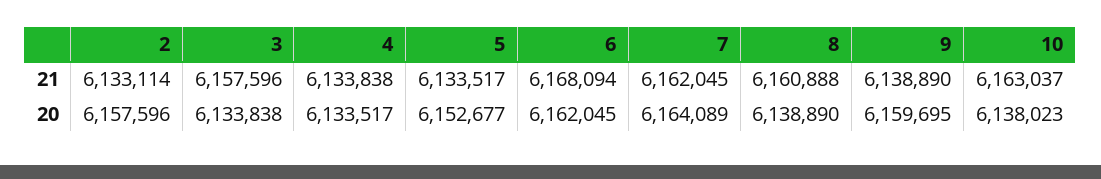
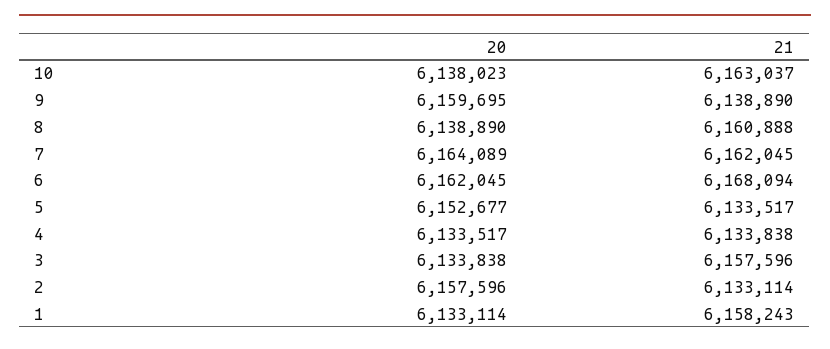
1, 20: none -> 6133114
1, 21: none -> 6158243

